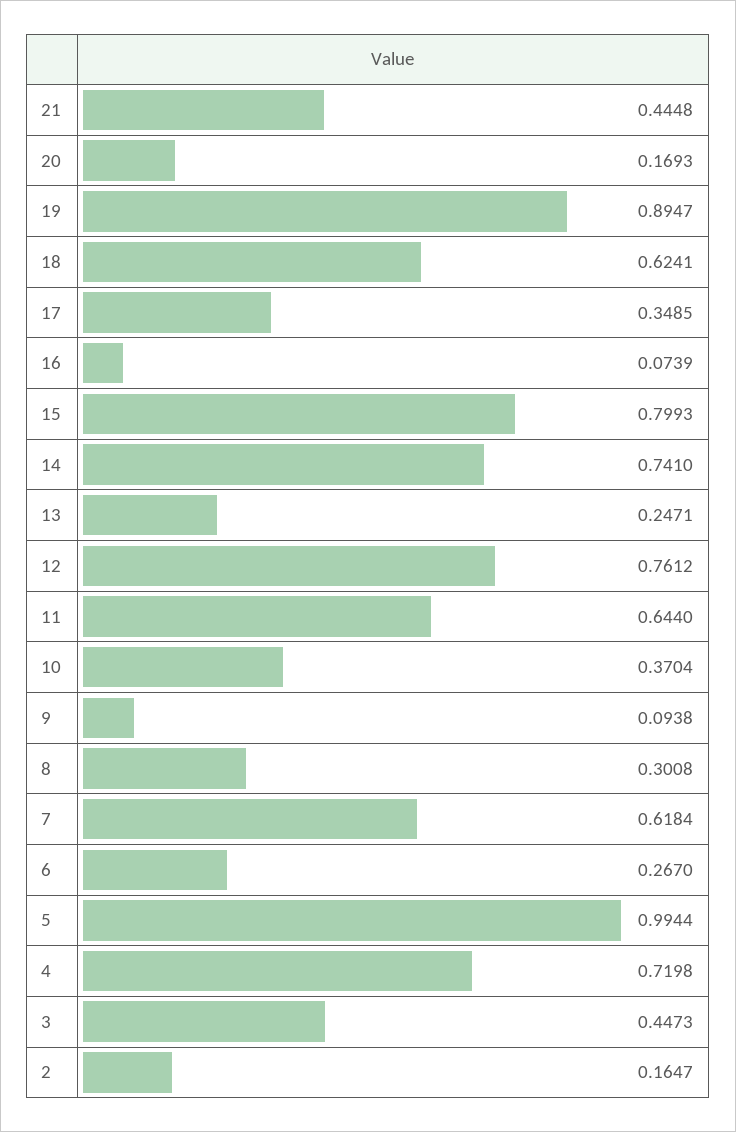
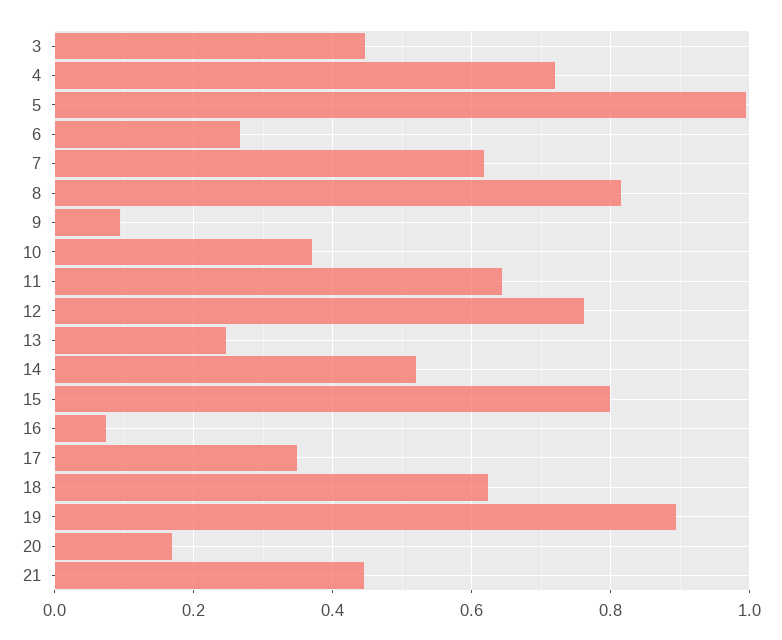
14: 0.741 -> 0.52
8: 0.3008 -> 0.82
2: 0.1647 -> none

